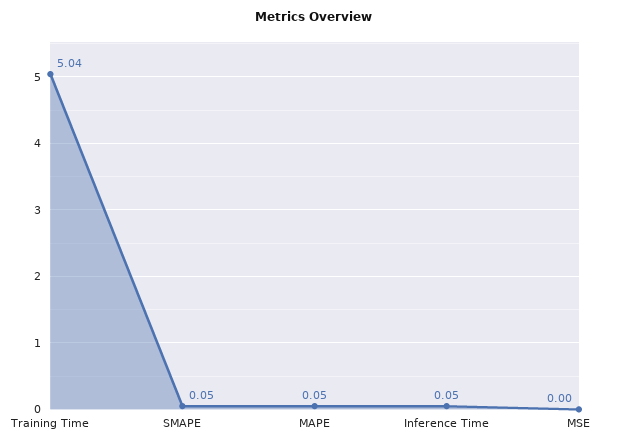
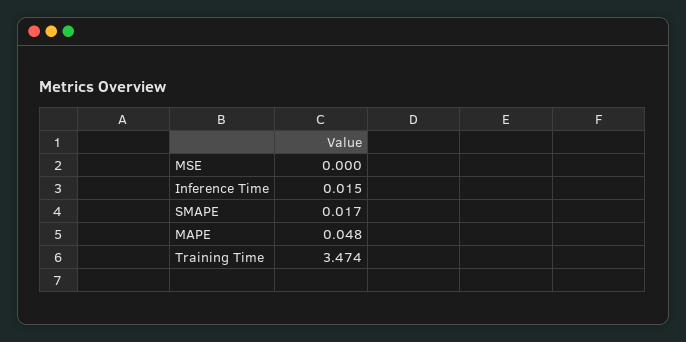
Training Time: 5.04 -> 3.474
SMAPE: 0.05 -> 0.017
Inference Time: 0.05 -> 0.015

